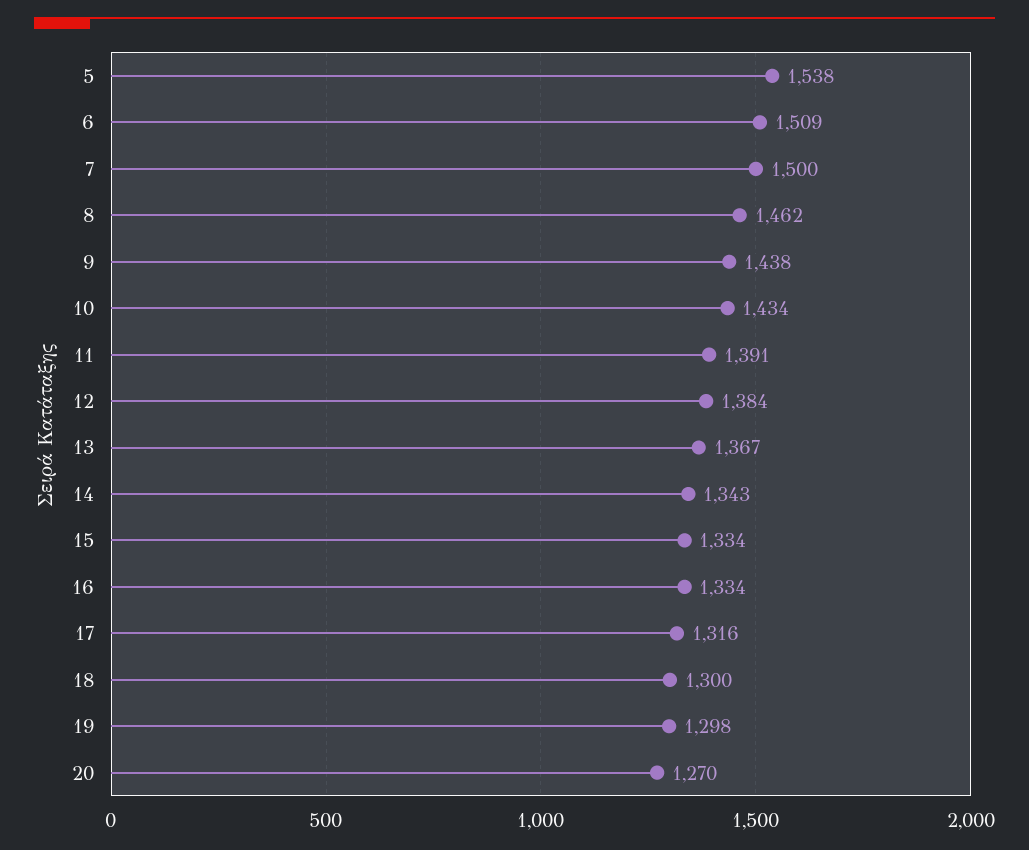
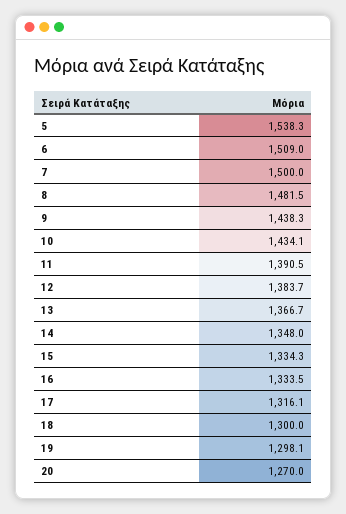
8: 1462 -> 1481.5
14: 1343 -> 1348

